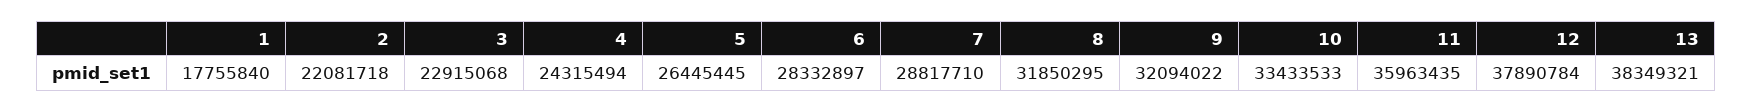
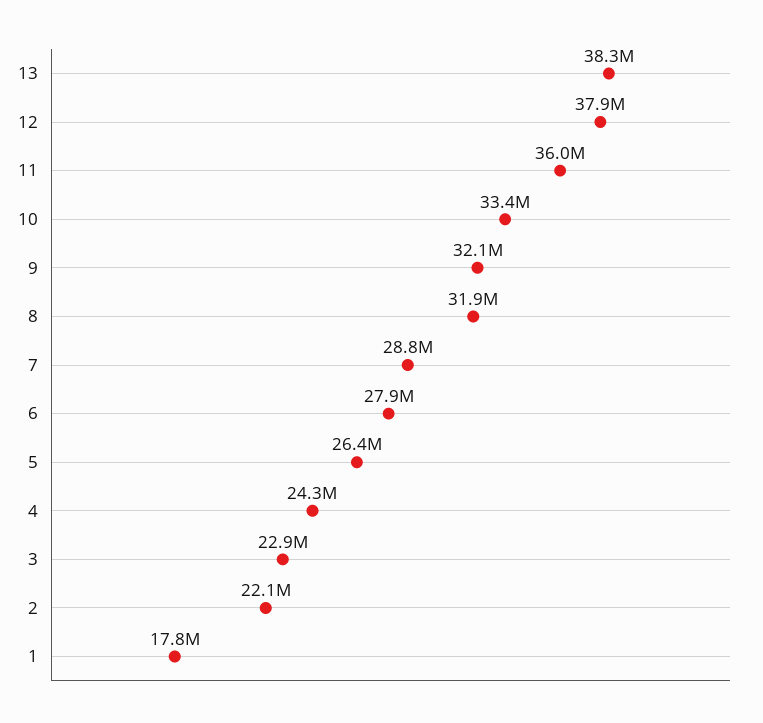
6: 28332897 -> 27900000

